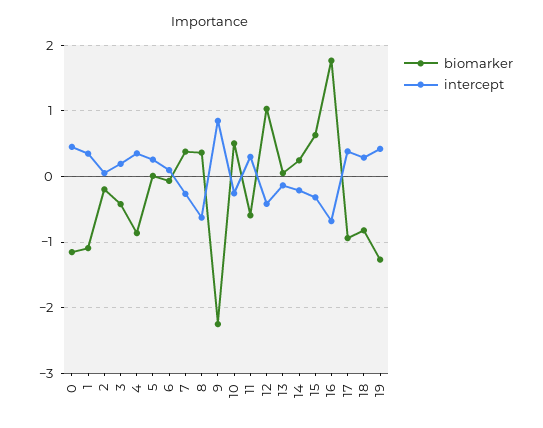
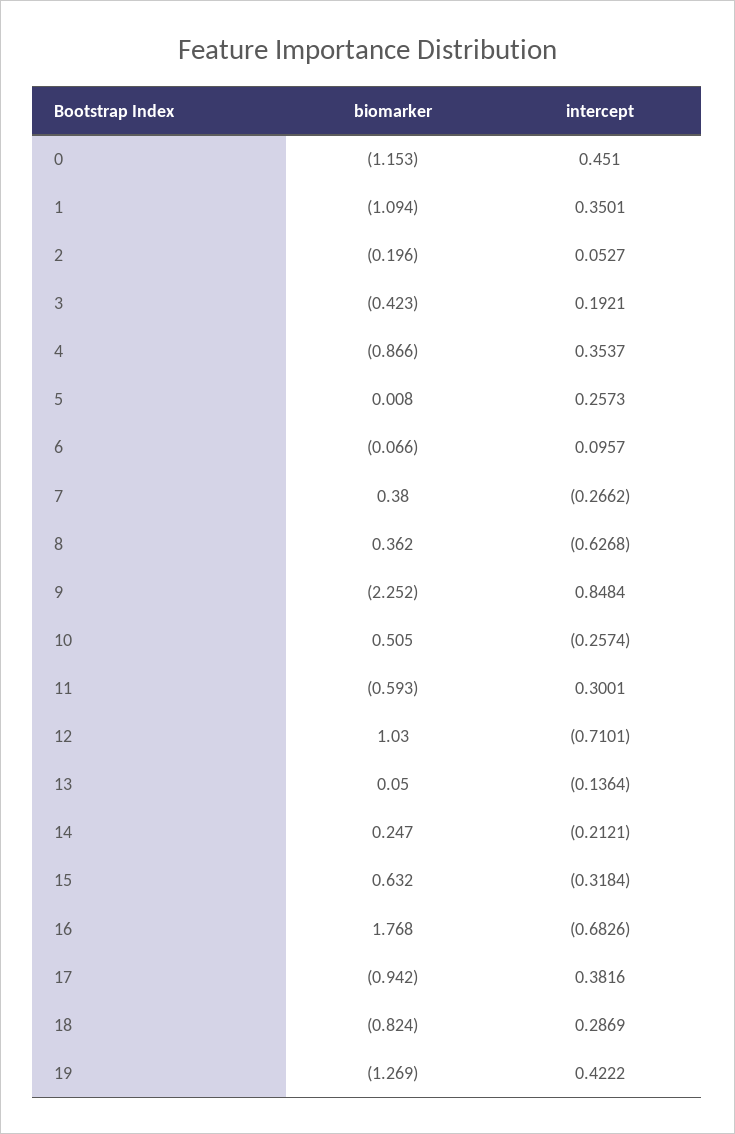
intercept, 12: -0.4 -> -0.7101

